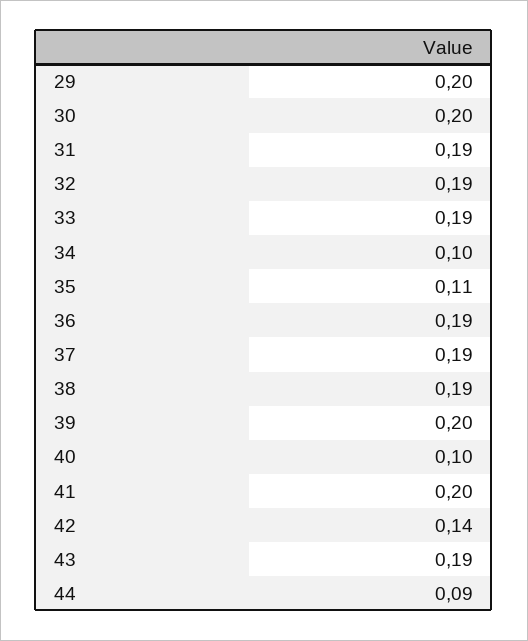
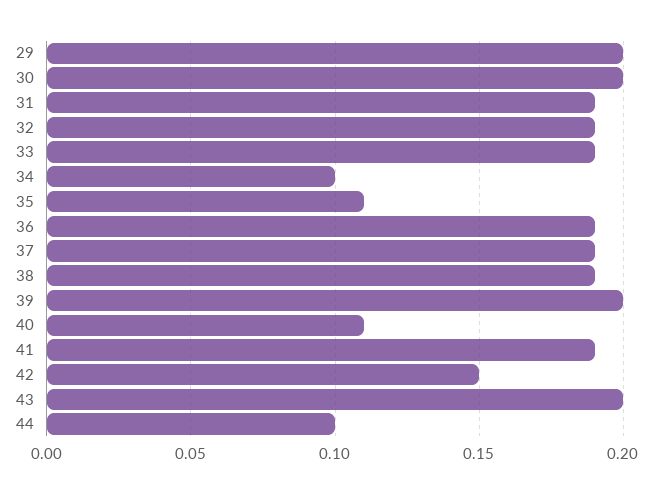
40: 0.1 -> 0.11
41: 0.2 -> 0.19
42: 0.14 -> 0.15
43: 0.19 -> 0.2
44: 0.09 -> 0.1

